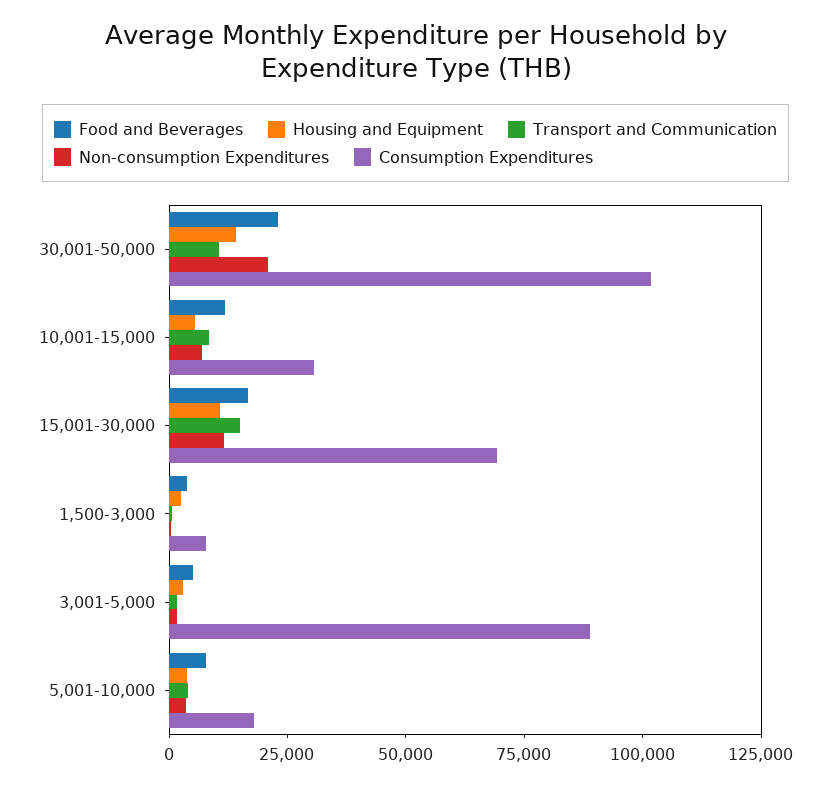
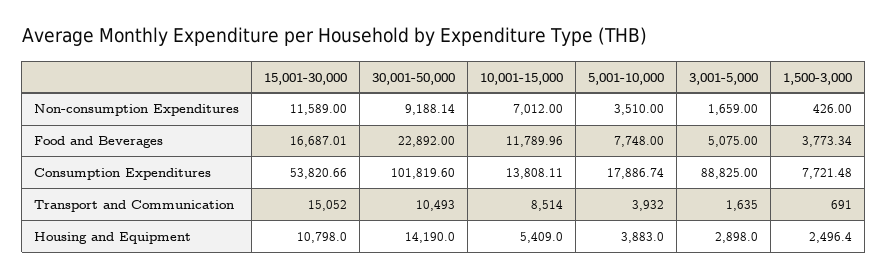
Non-consumption Expenditures, 30,001-50,000: 20000 -> 9188.14
Consumption Expenditures, 10,001-15,000: 30000 -> 13808.11
Consumption Expenditures, 15,001-30,000: 70000 -> 53820.66

